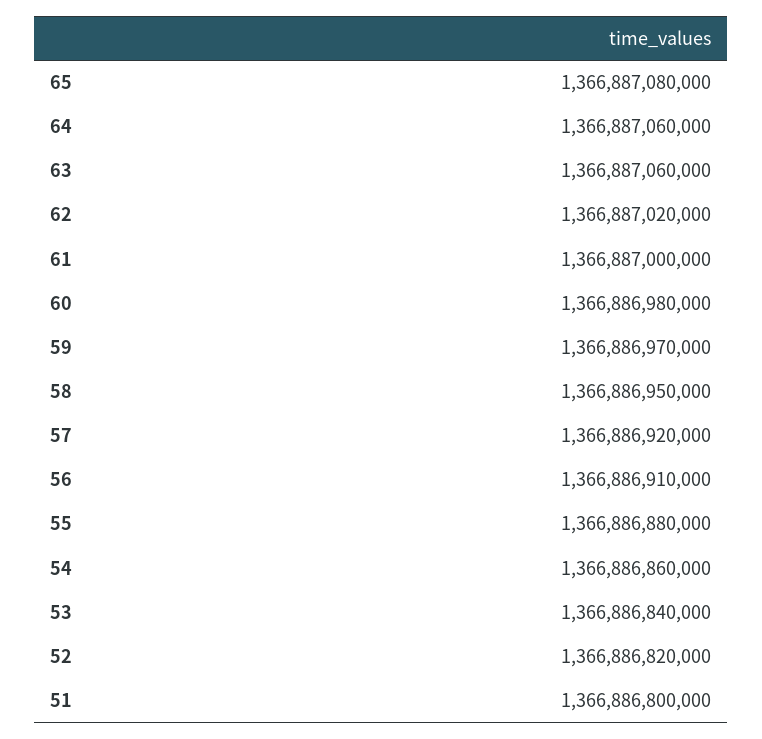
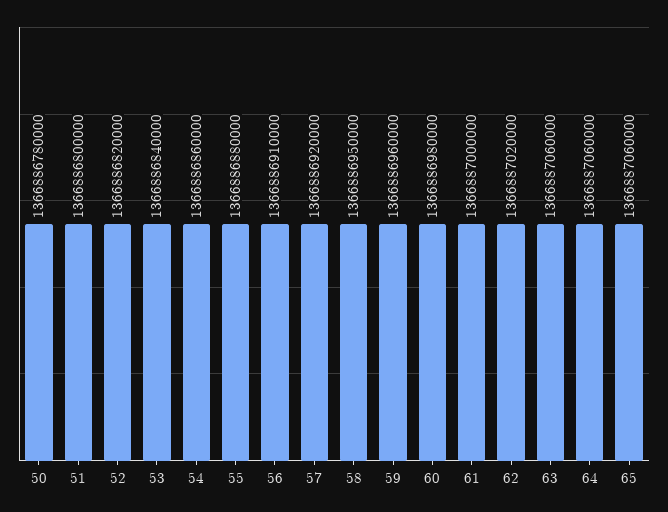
65: 1366887080000 -> 1366887060000
59: 1366886970000 -> 1366886960000
50: none -> 1366886780000

